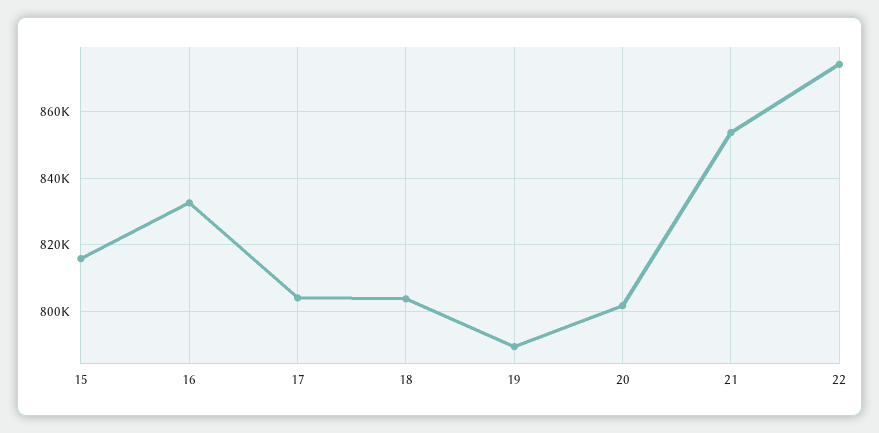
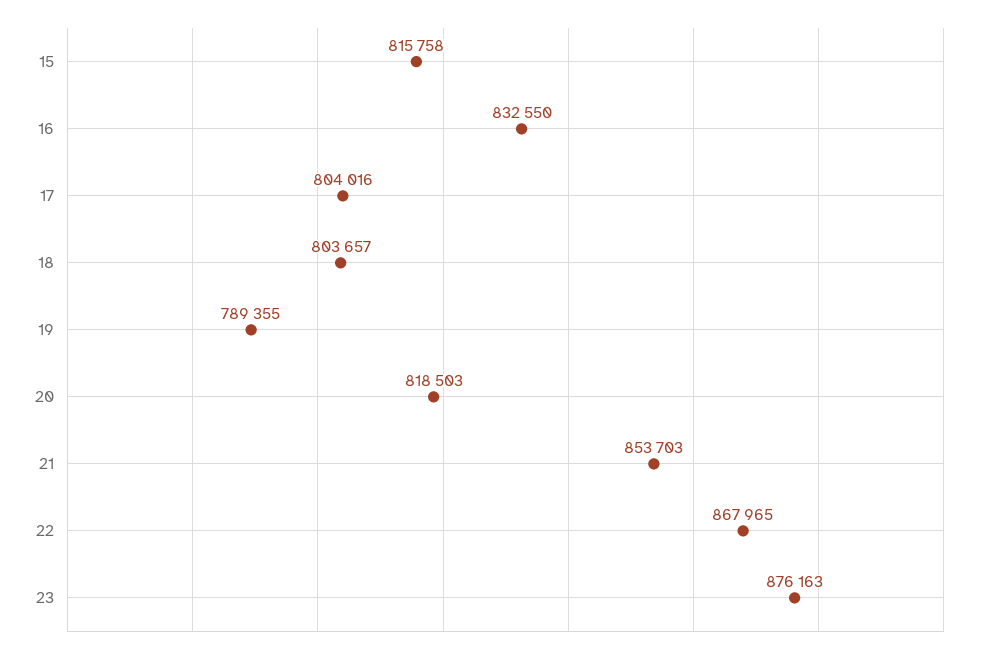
20: 802000 -> 818503
22: 874000 -> 867965
23: none -> 876163

